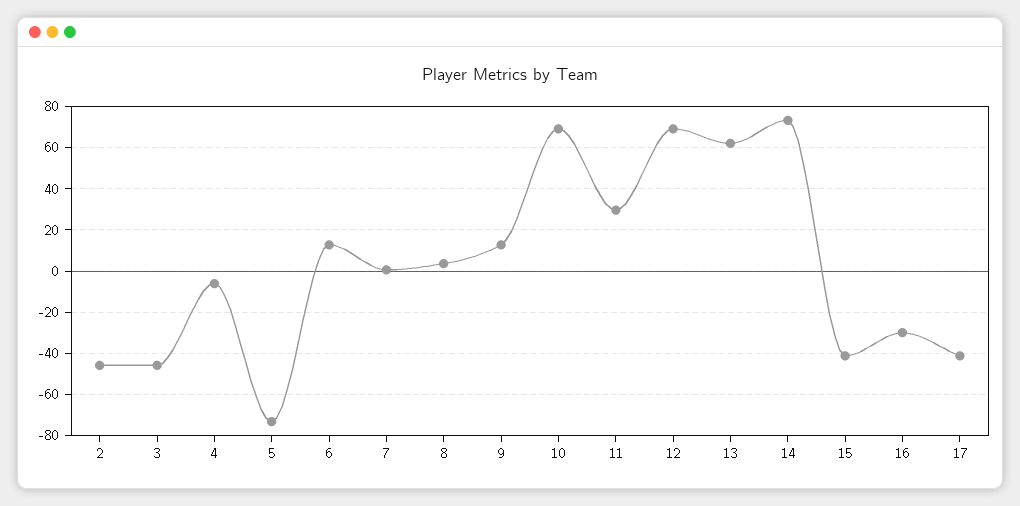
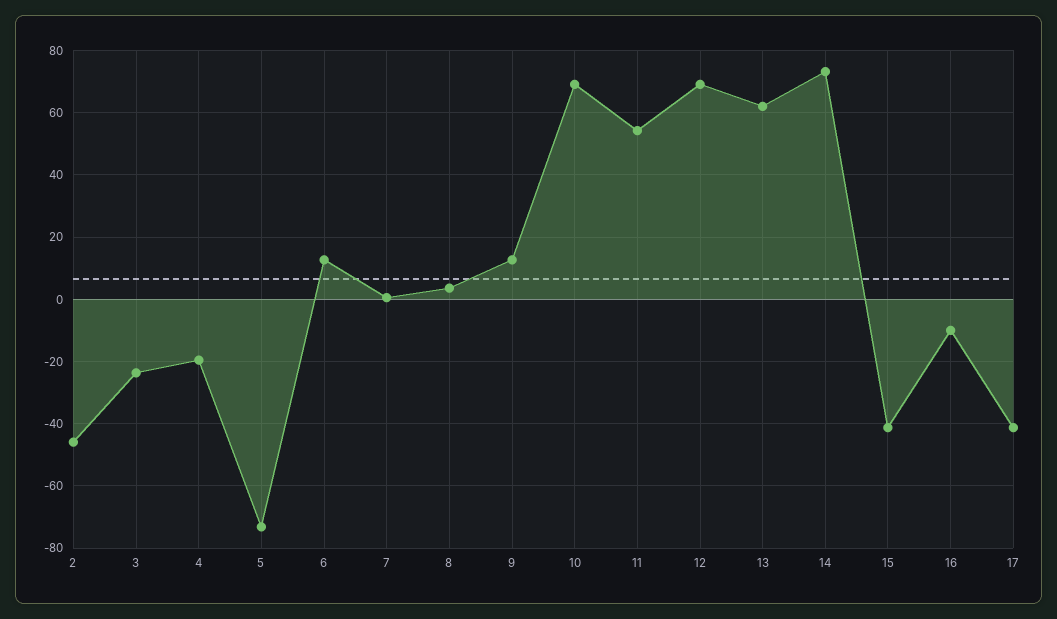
3: -45 -> -24
4: -5 -> -20
11: 30 -> 54
16: -30 -> -10

